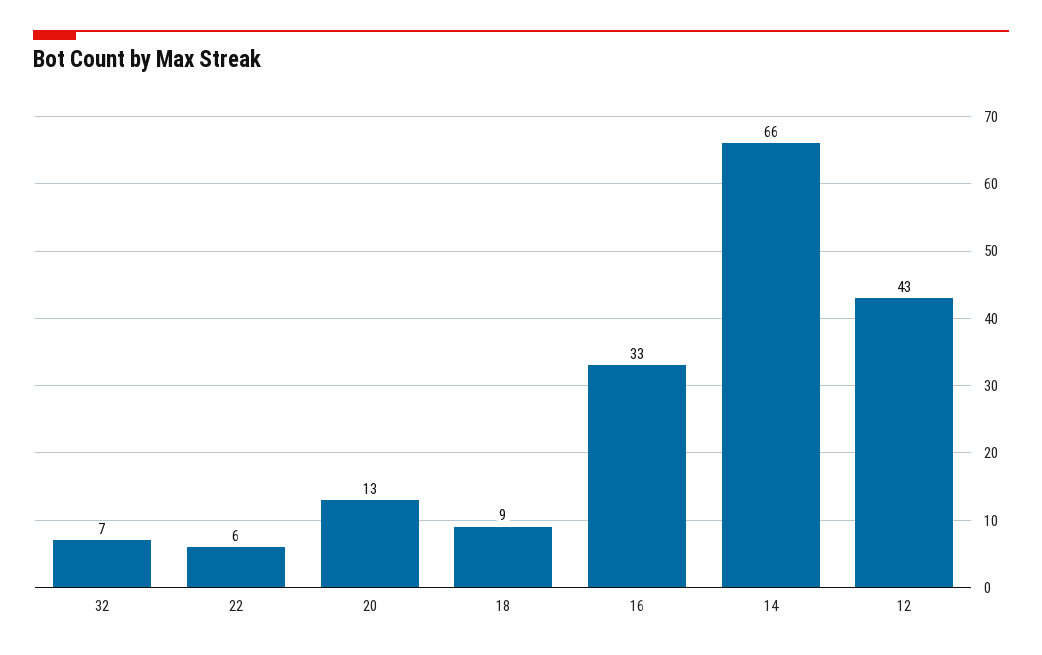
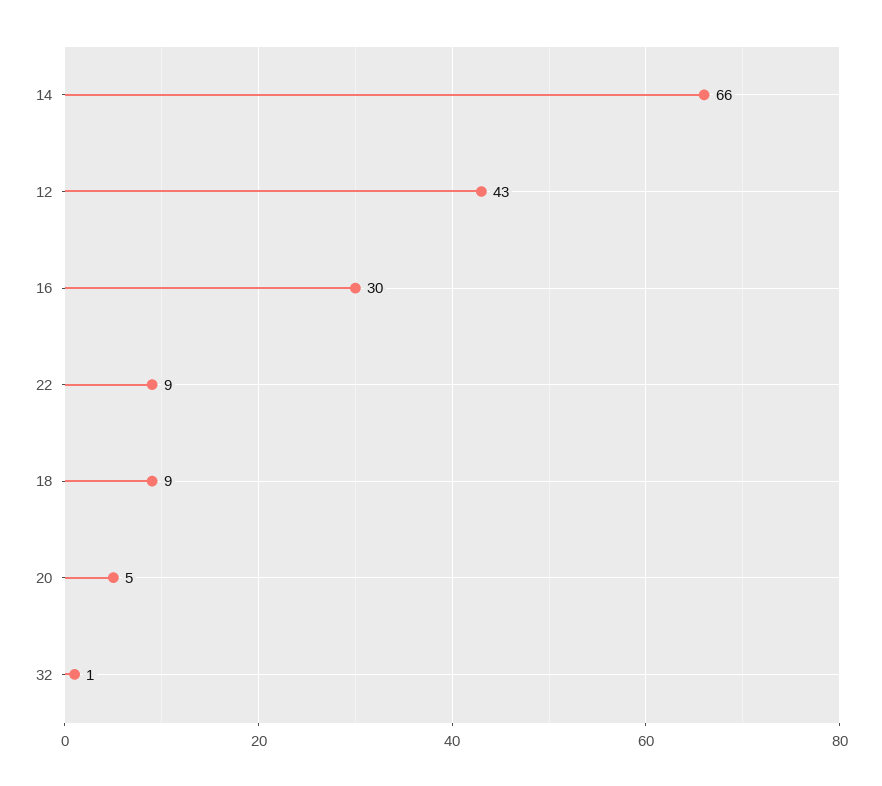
32: 7 -> 1
22: 6 -> 9
20: 13 -> 5
16: 33 -> 30

